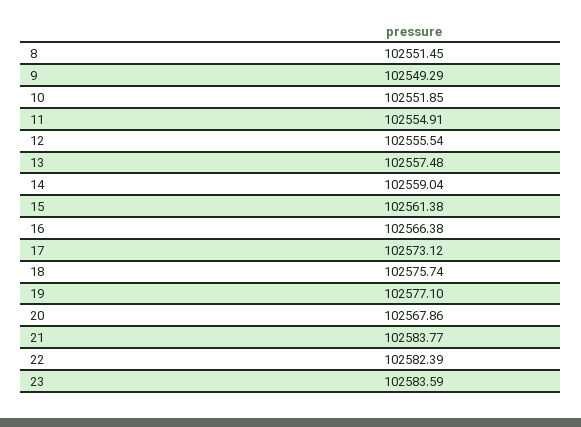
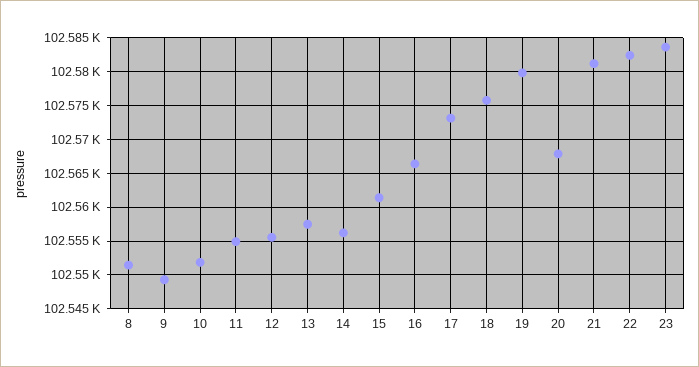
14: 102559.04 -> 102556
19: 102577.1 -> 102580
21: 102583.77 -> 102581

